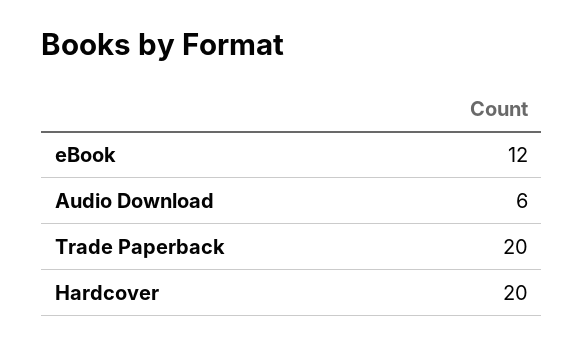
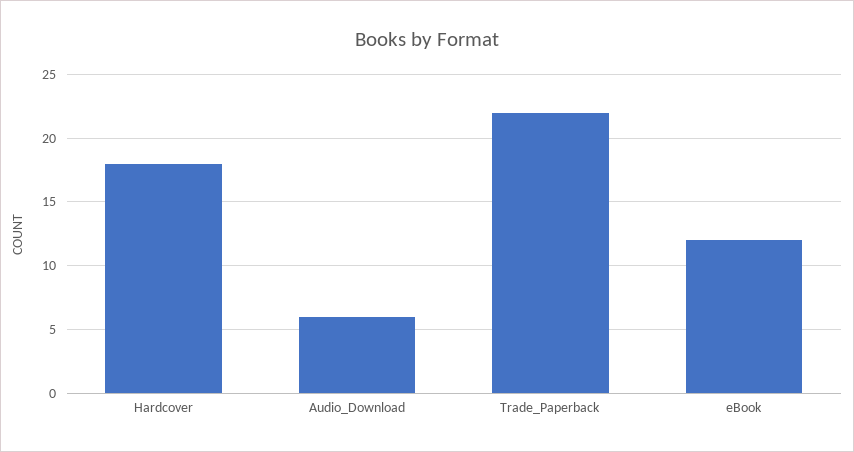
Trade Paperback: 20 -> 22
Hardcover: 20 -> 18

